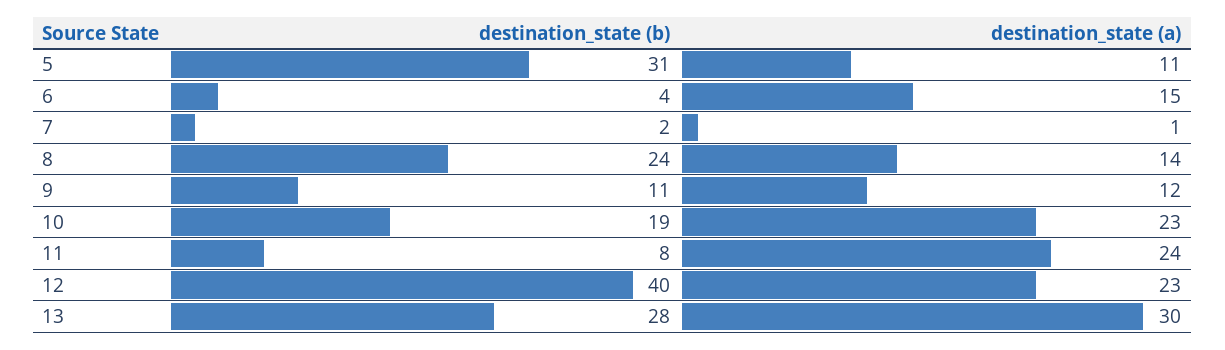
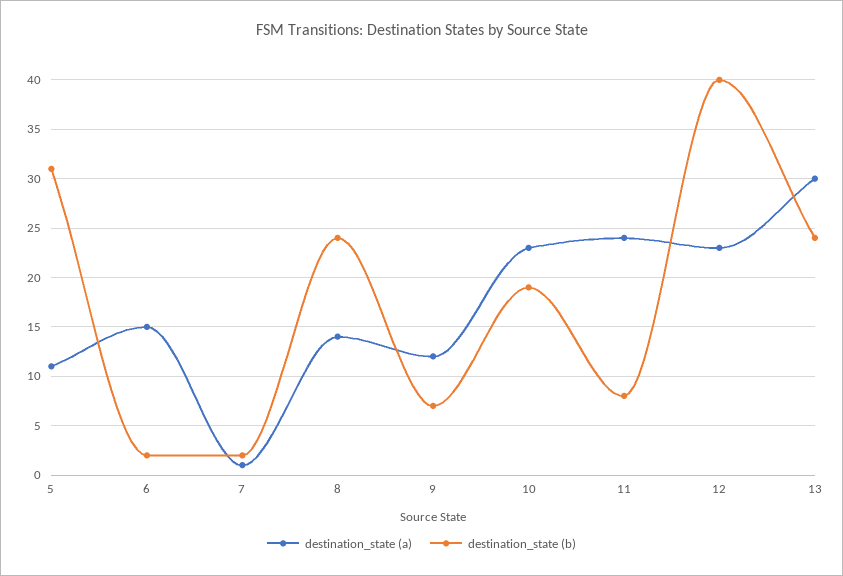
destination_state (b), 6: 4 -> 2
destination_state (b), 9: 11 -> 7
destination_state (b), 13: 28 -> 24

